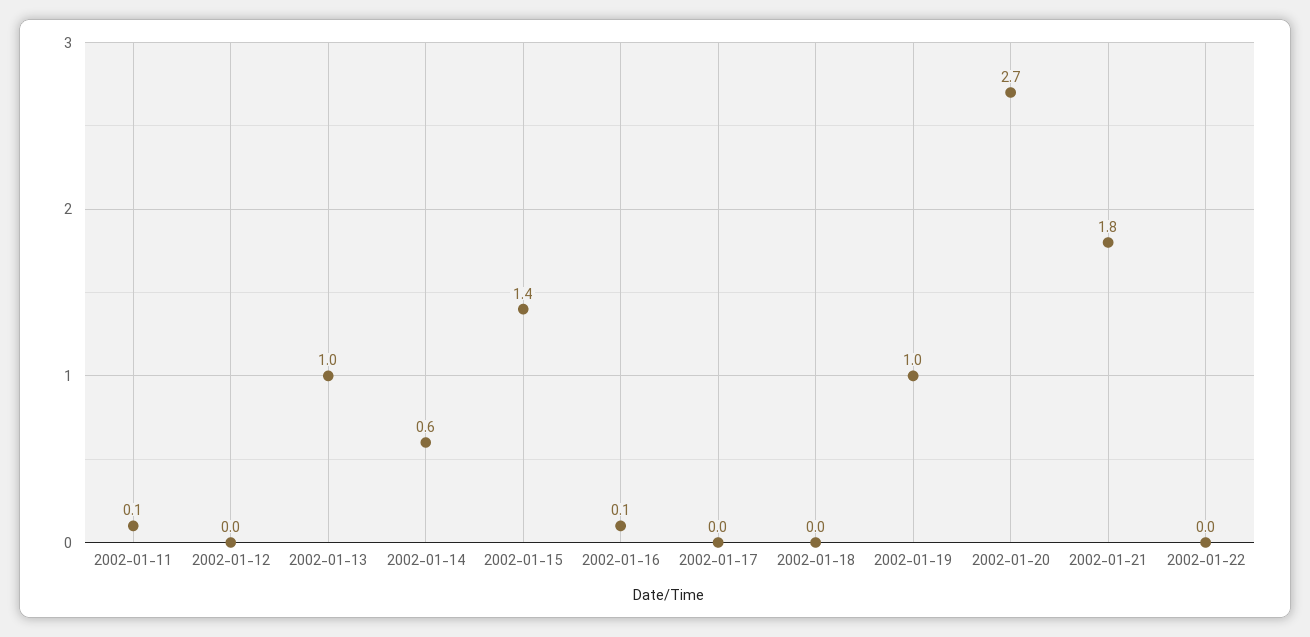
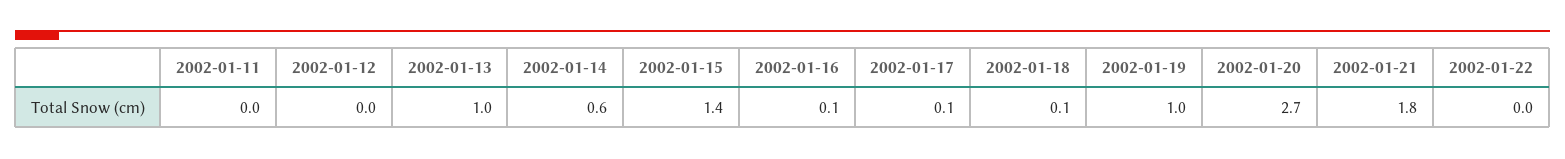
2002-01-11: 0.1 -> 0
2002-01-17: 0 -> 0.1
2002-01-18: 0 -> 0.1

